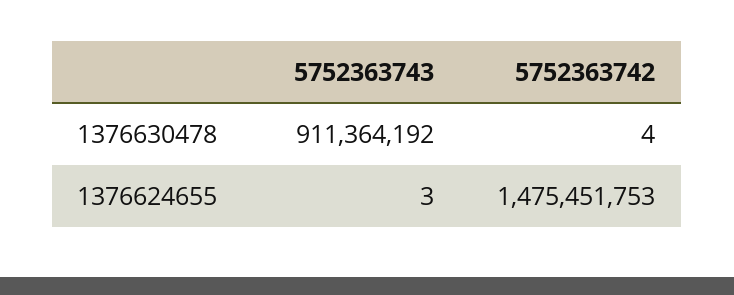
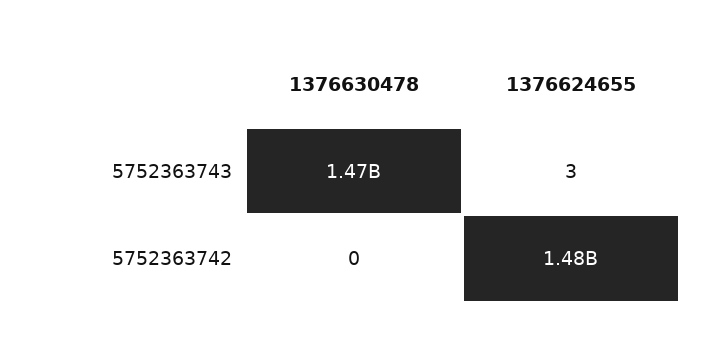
5752363743, 1376630478: 911364192 -> 1470000000
5752363742, 1376630478: 4 -> 0

